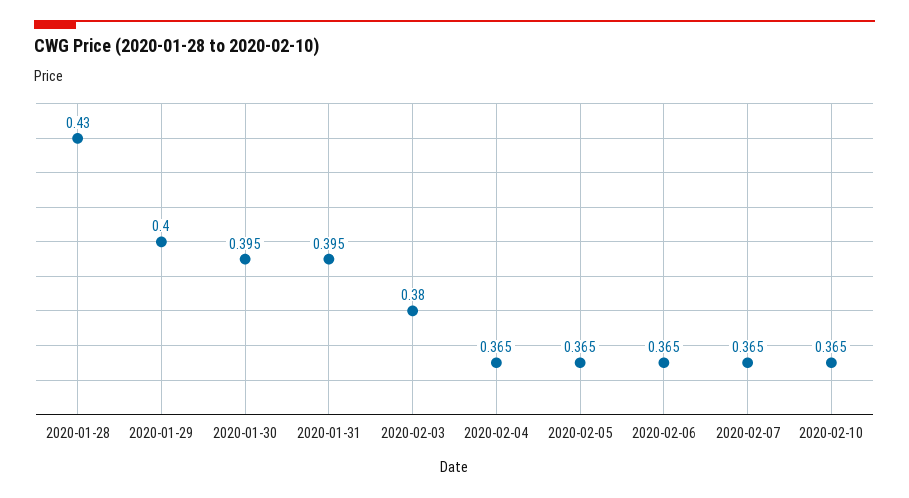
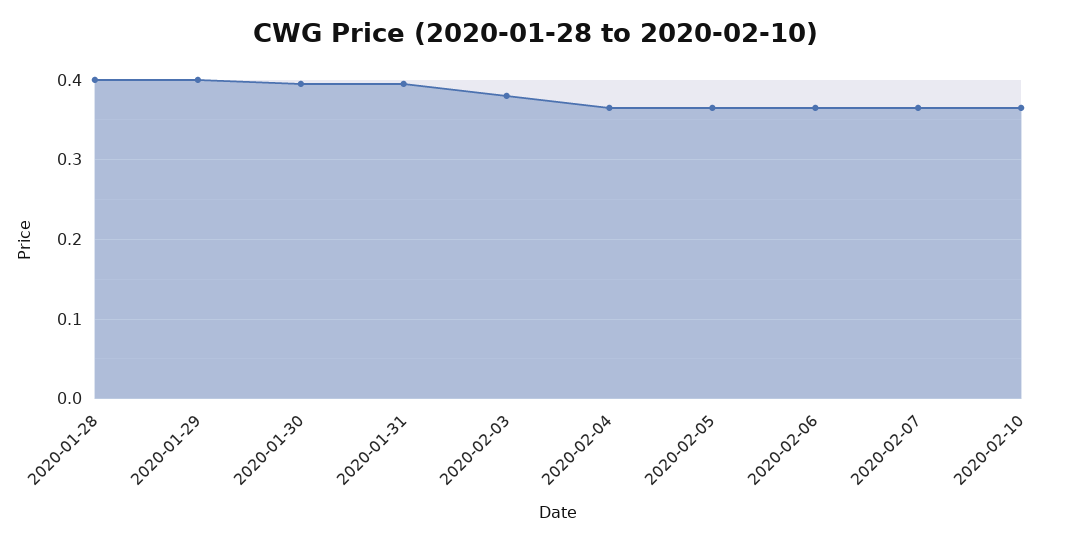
2020-01-28: 0.43 -> 0.4

